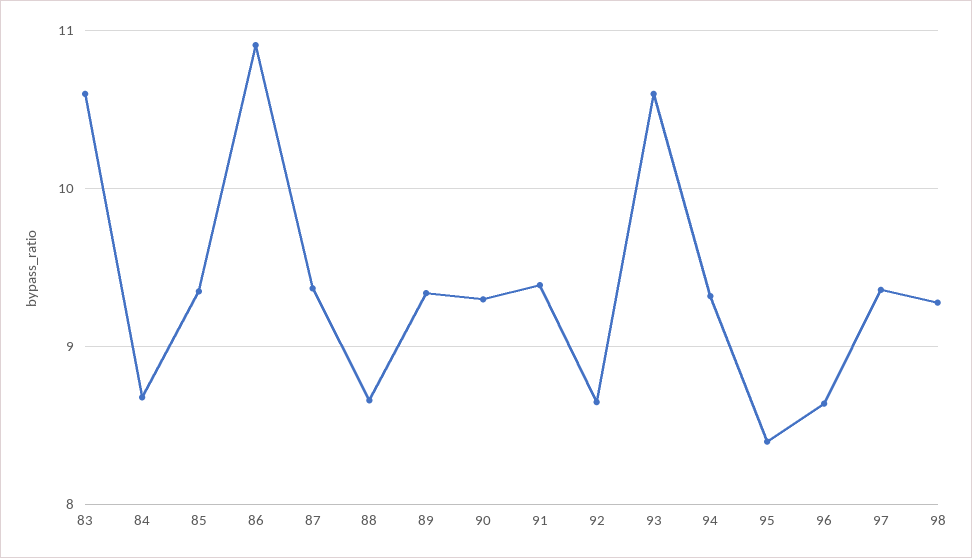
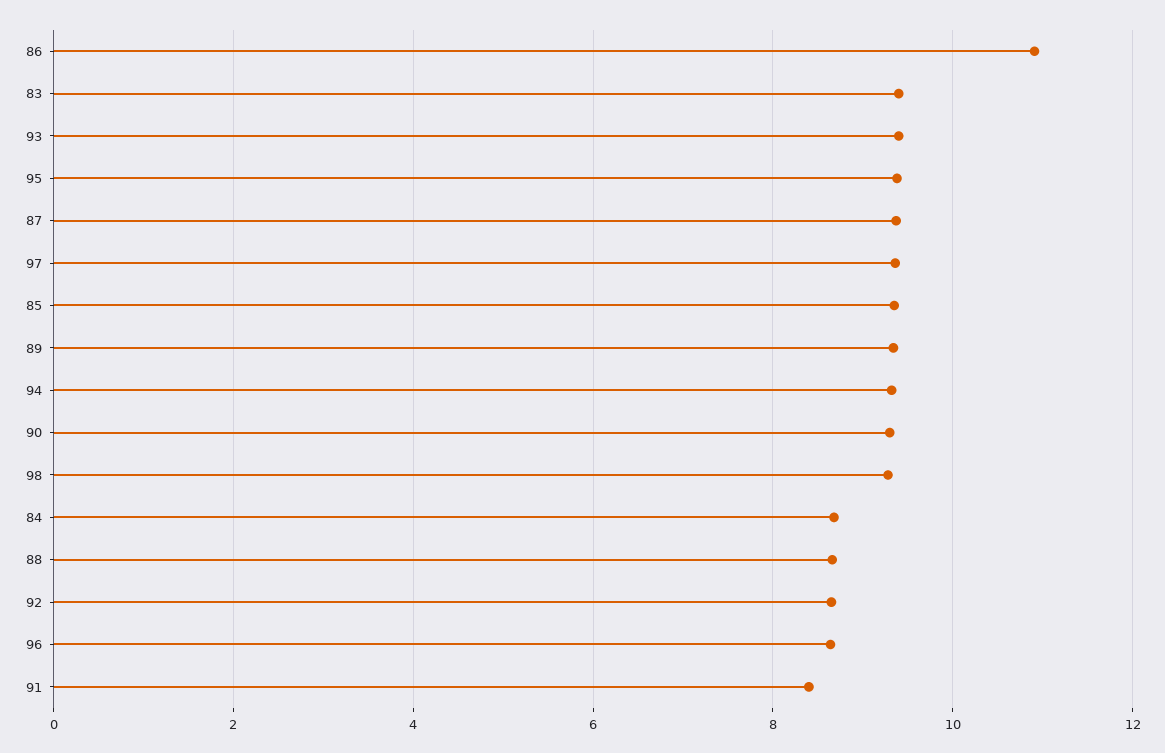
83: 10.6 -> 9.4
91: 9.4 -> 8.4
93: 10.6 -> 9.4
95: 8.4 -> 9.4

